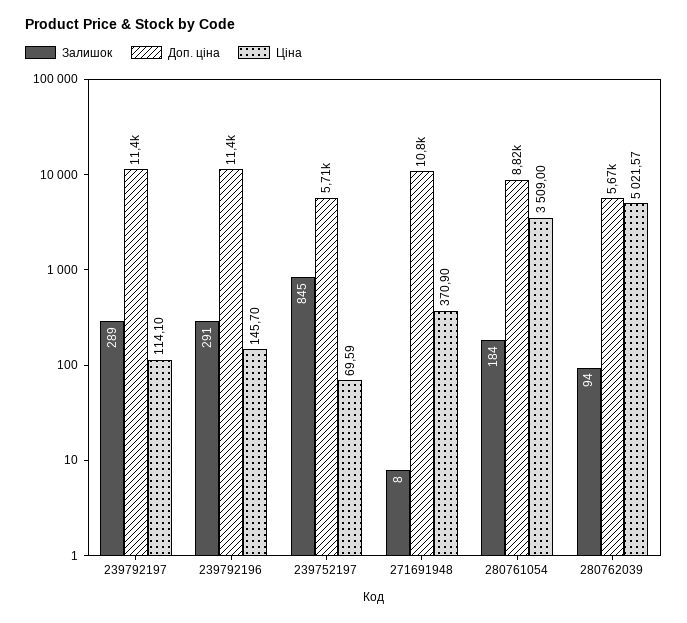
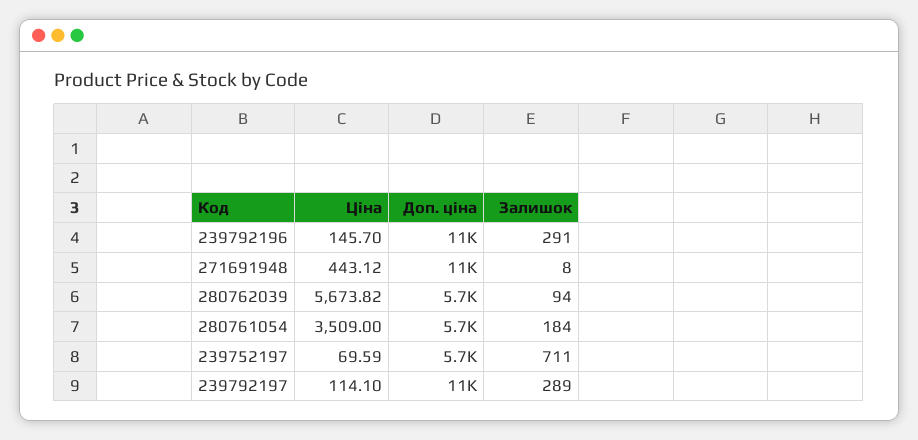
Залишок, 239752197: 845 -> 711
Ціна, 271691948: 370.9 -> 443.12
Доп. ціна, 280761054: 8820 -> 5700
Ціна, 280762039: 5021.57 -> 5673.82

